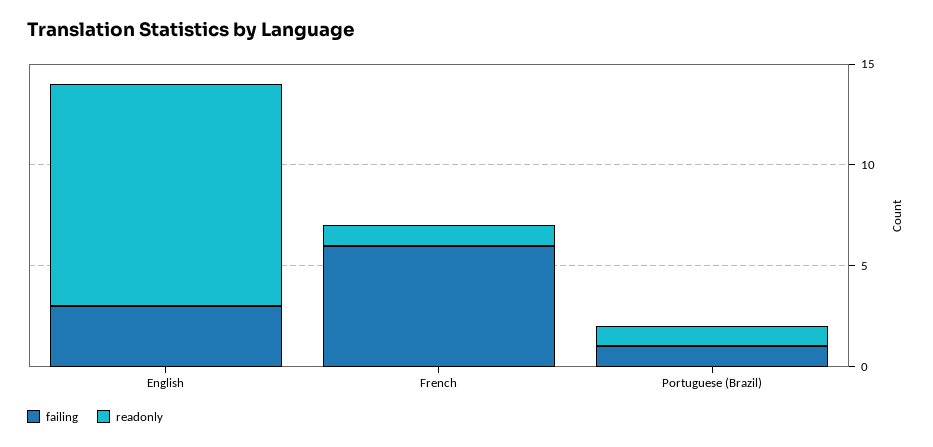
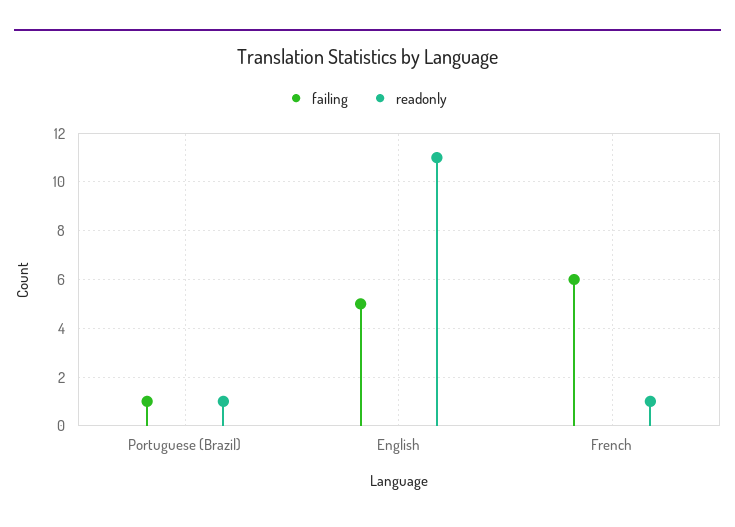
failing, English: 3 -> 5

